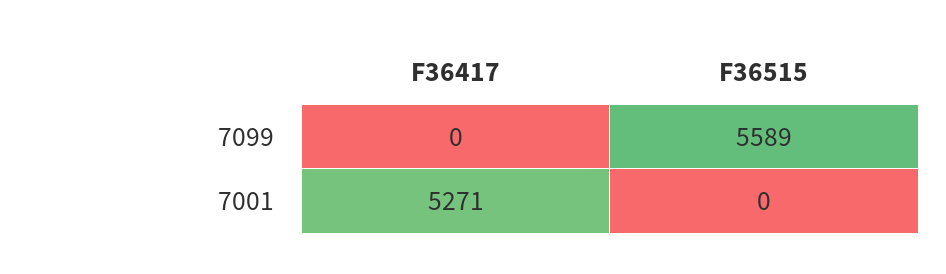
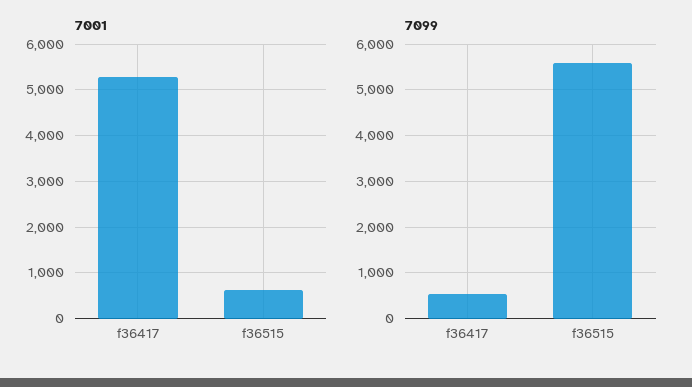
7099, F36417: 0 -> 600
7001, F36515: 0 -> 600

